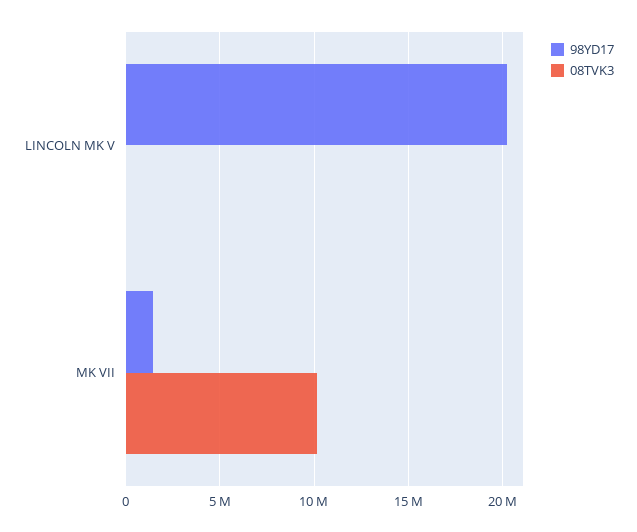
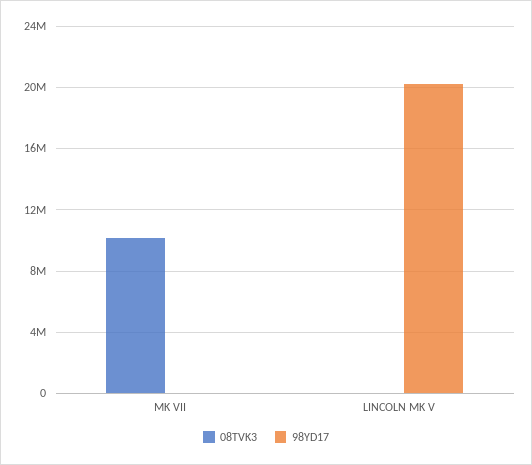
98YD17, MK VII: 1500000 -> 0

